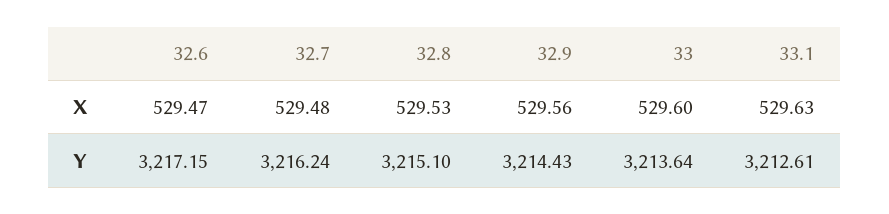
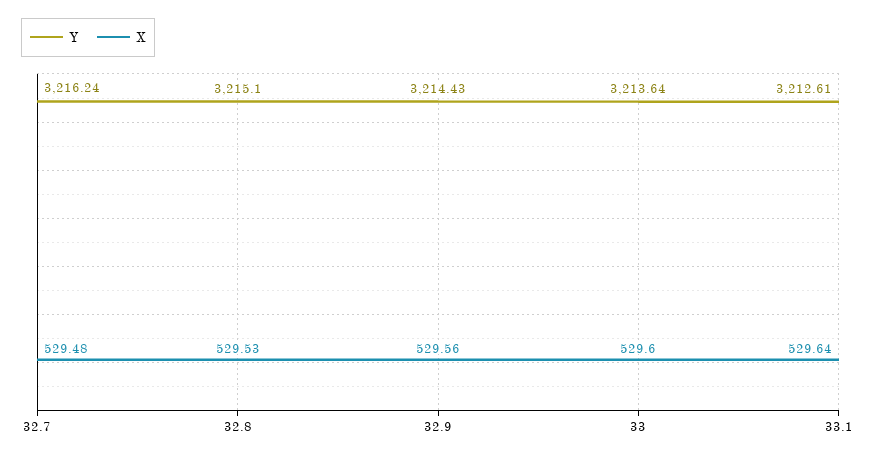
X, 32.6: 529.47 -> none
X, 33.1: 529.63 -> 529.64
Y, 32.6: 3217.15 -> none

